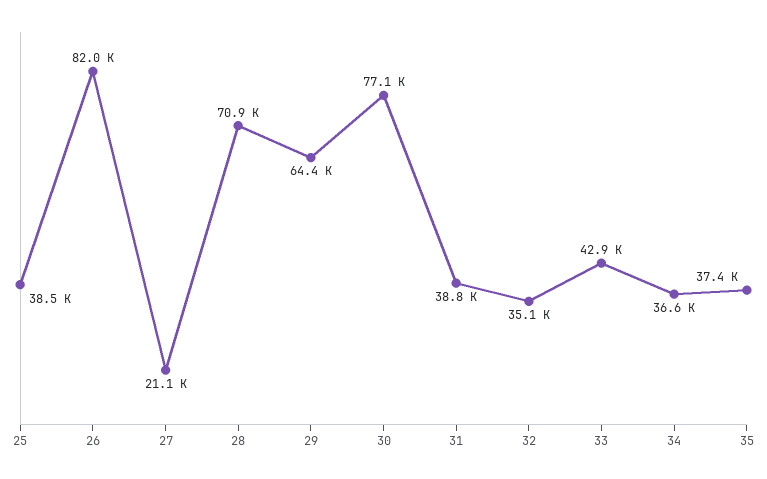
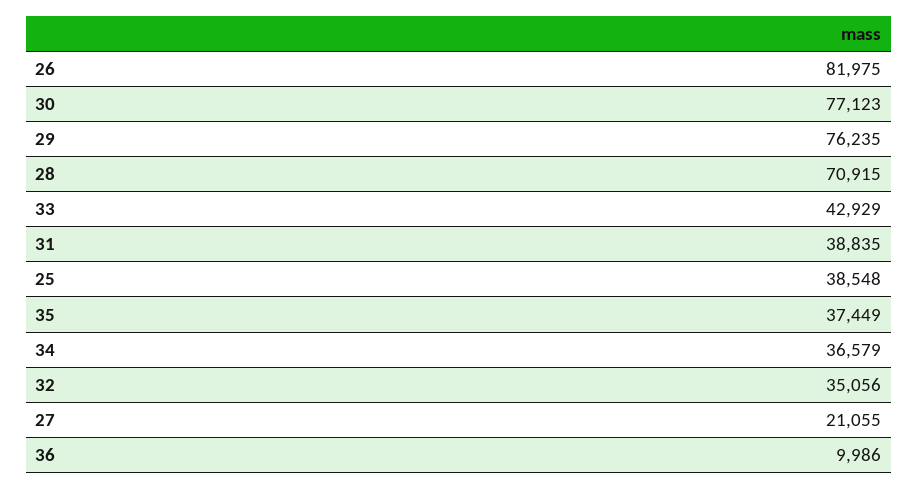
29: 64400 -> 76235
36: none -> 9986

